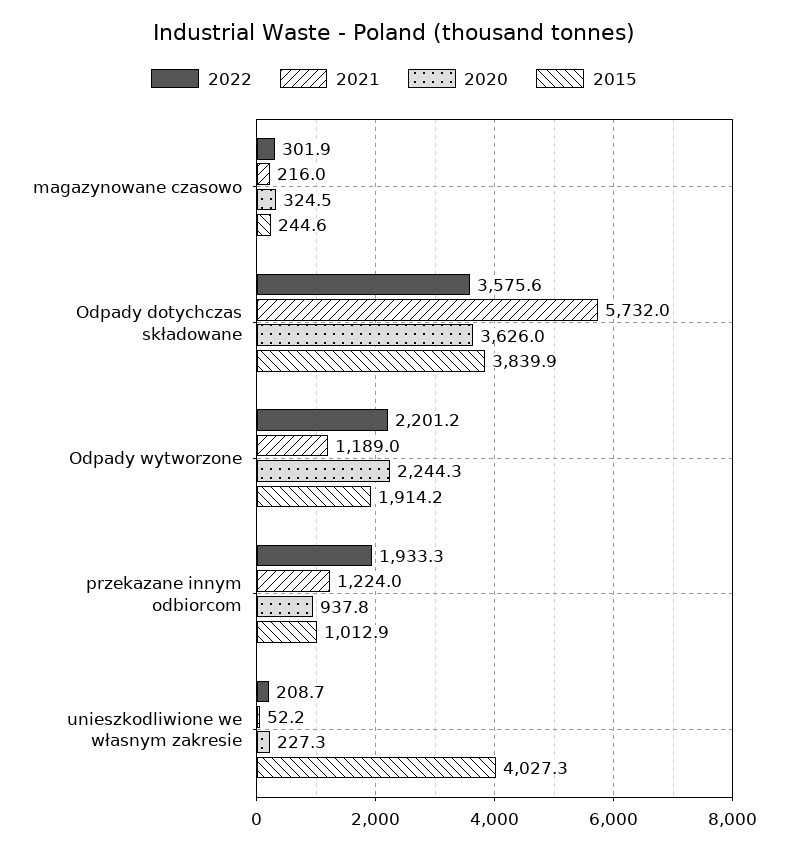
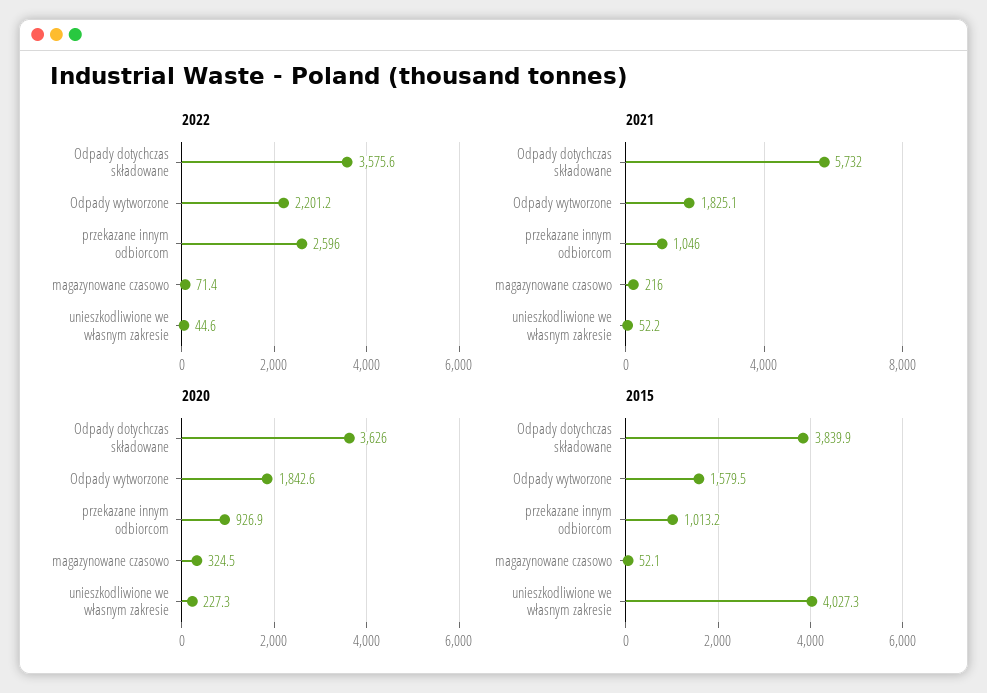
2022, magazynowane czasowo: 301.9 -> 71.4
2015, magazynowane czasowo: 244.6 -> 52.1
2021, Odpady wytworzone: 1189 -> 1825.1
2020, Odpady wytworzone: 2244.3 -> 1842.6
2015, Odpady wytworzone: 1914.2 -> 1579.5
2022, przekazane innym odbiorcom: 1933.3 -> 2596
2021, przekazane innym odbiorcom: 1224 -> 1046
2020, przekazane innym odbiorcom: 937.8 -> 926.9
2015, przekazane innym odbiorcom: 1012.9 -> 1013.2
2022, unieszkodliwione we własnym zakresie: 208.7 -> 44.6

